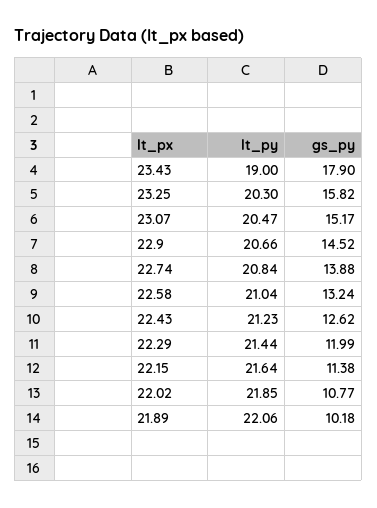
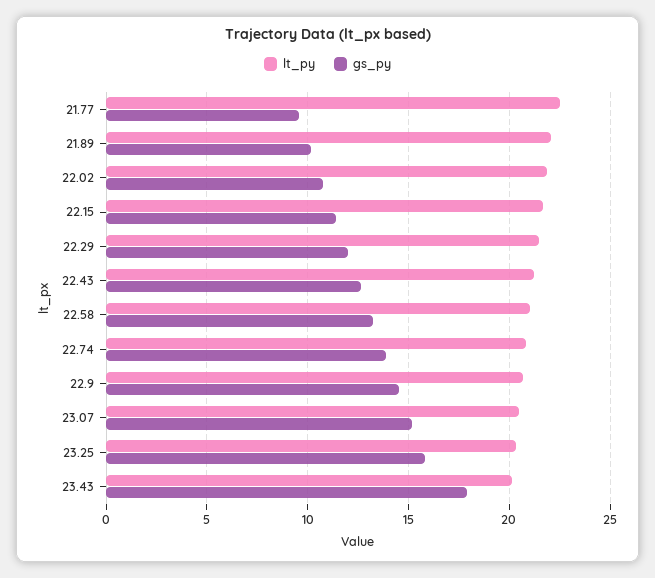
lt_py, 23.43: 19 -> 20
lt_py, 21.77: none -> 22.5
gs_py, 21.77: none -> 9.5

